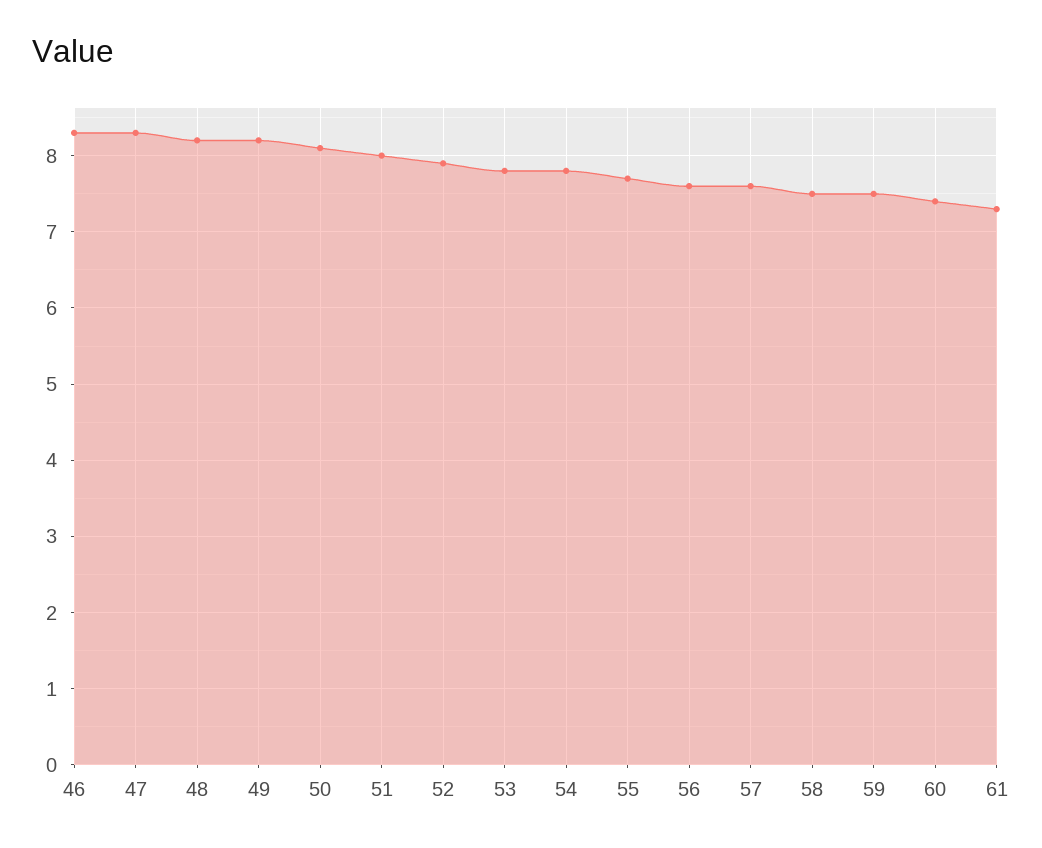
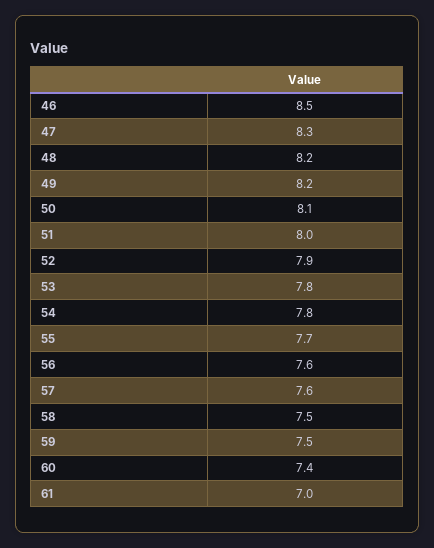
46: 8.3 -> 8.5
61: 7.3 -> 7

